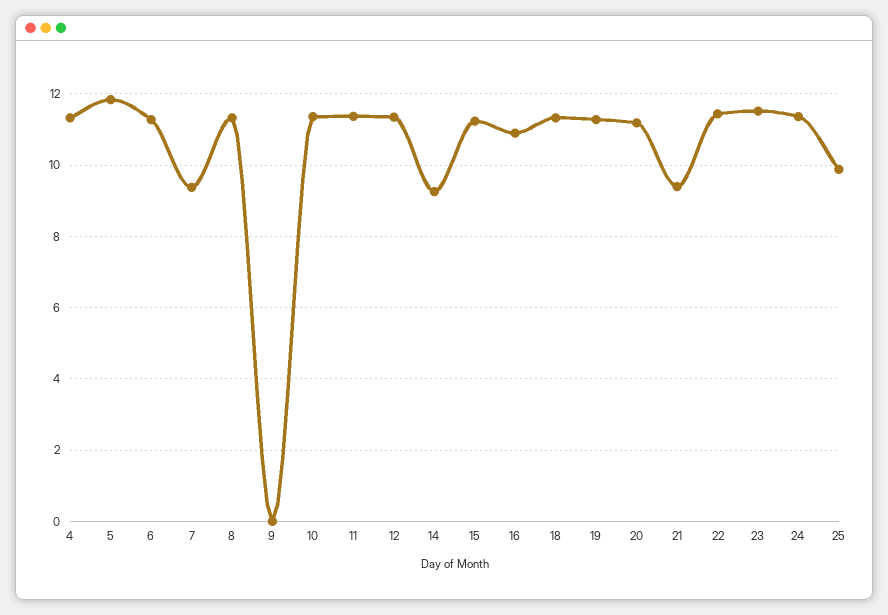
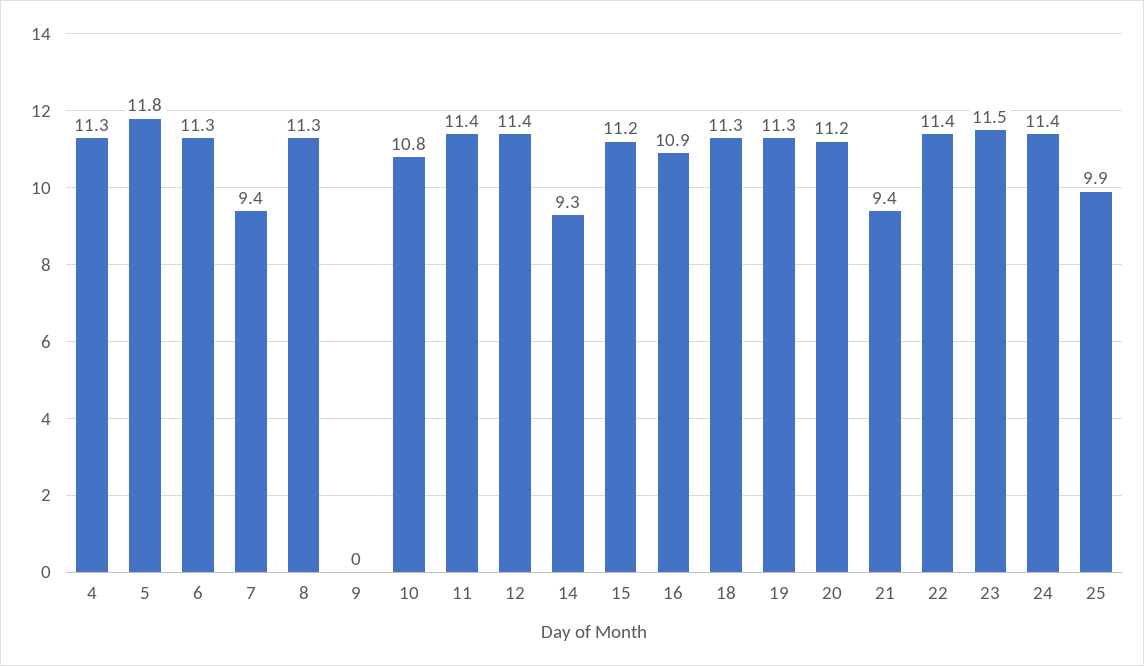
10: 11.4 -> 10.8

